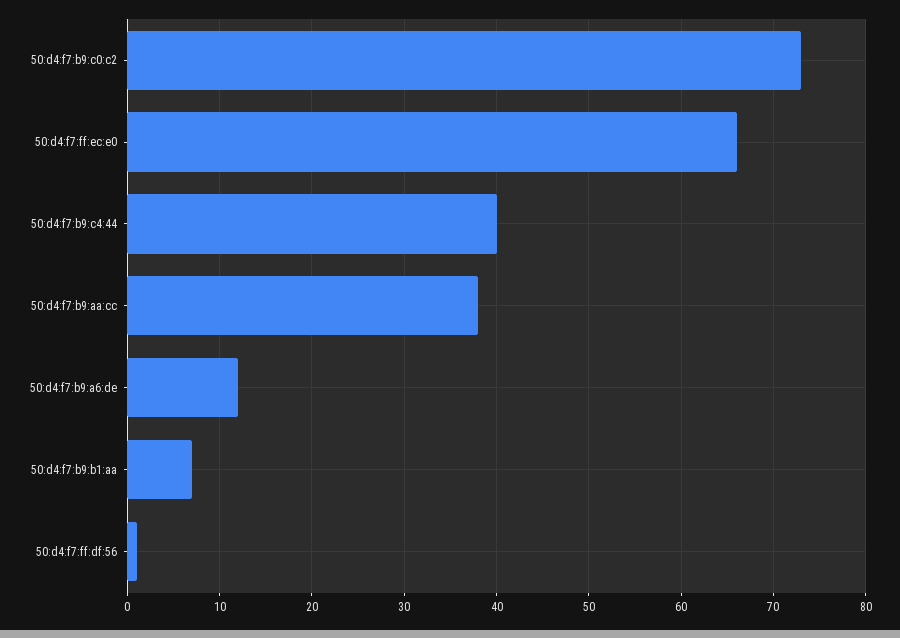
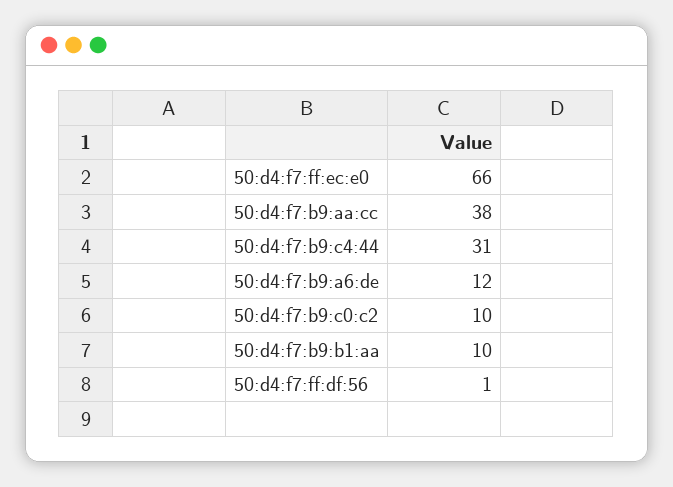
50:d4:f7:b9:c0:c2: 73 -> 10
50:d4:f7:b9:c4:44: 40 -> 31
50:d4:f7:b9:b1:aa: 7 -> 10

